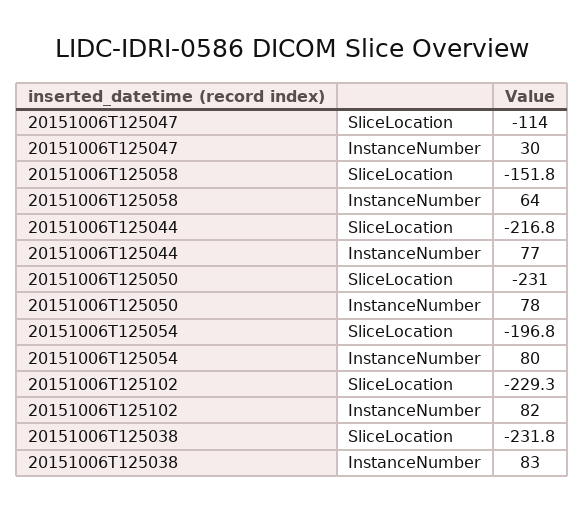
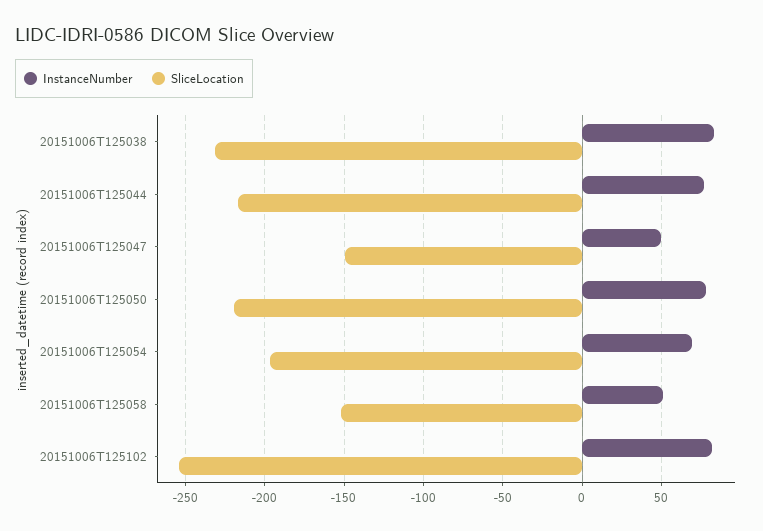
SliceLocation, 20151006T125047: -114 -> -150
InstanceNumber, 20151006T125047: 30 -> 50
InstanceNumber, 20151006T125058: 64 -> 50
SliceLocation, 20151006T125050: -231 -> -220
InstanceNumber, 20151006T125054: 80 -> 70
SliceLocation, 20151006T125102: -229.3 -> -255

